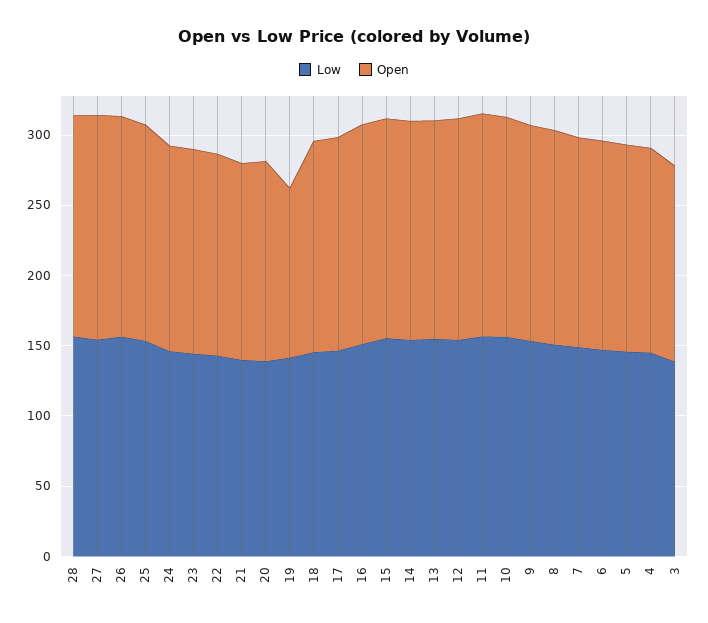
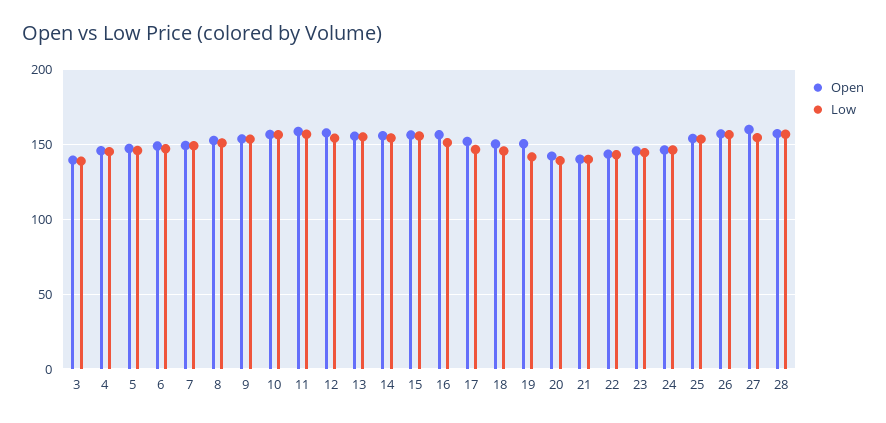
Open, 19: 120 -> 150

